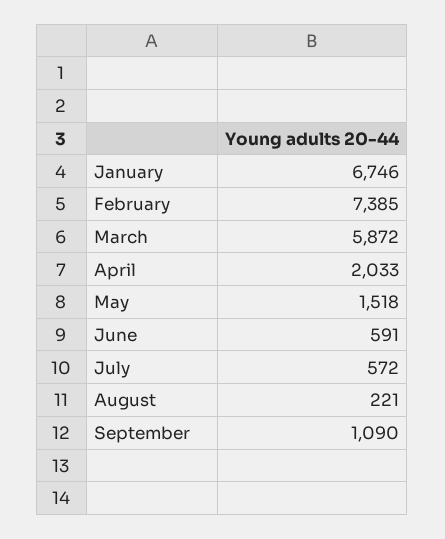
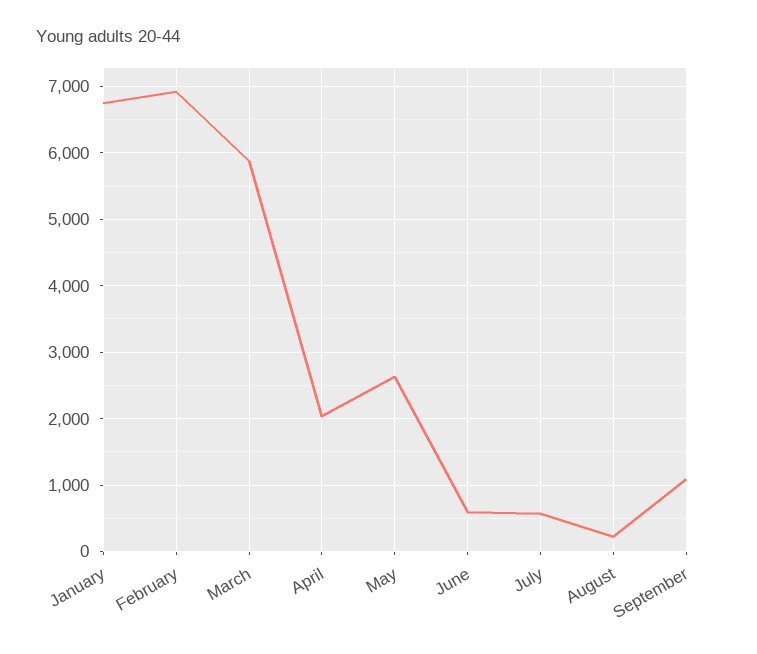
February: 7385 -> 6900
May: 1518 -> 2600

